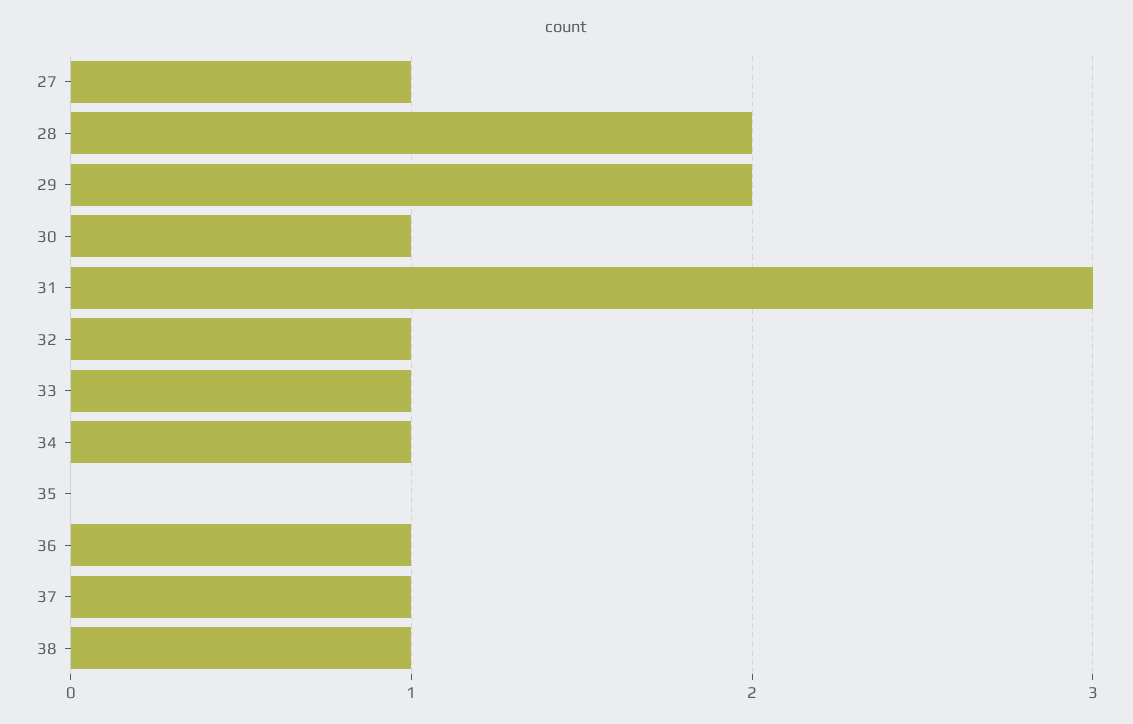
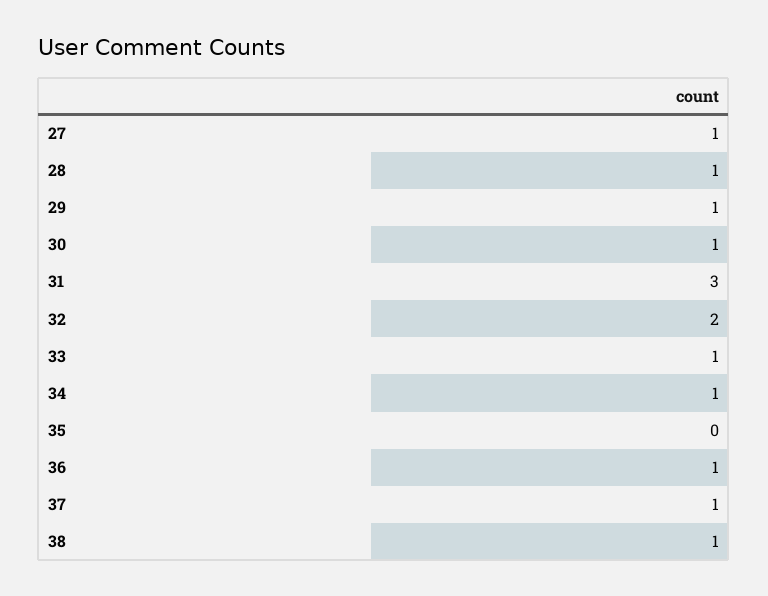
28: 2 -> 1
29: 2 -> 1
32: 1 -> 2

